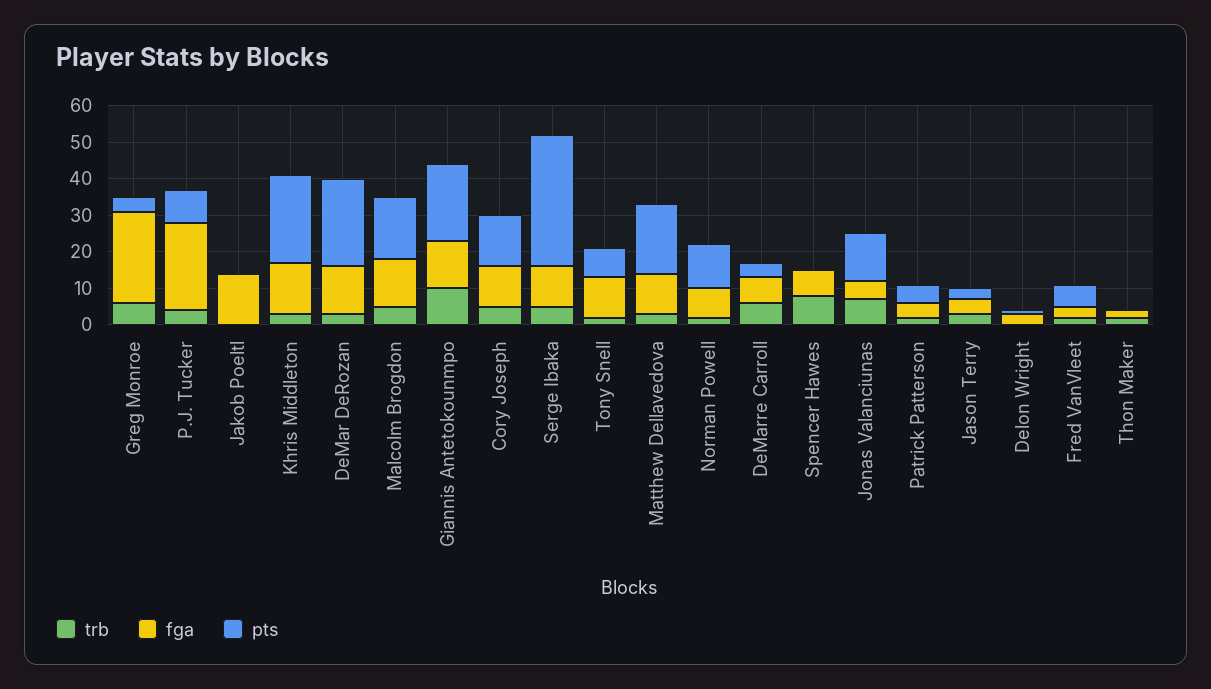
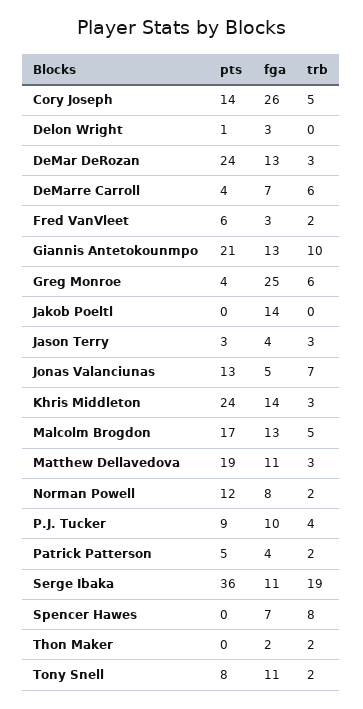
fga, P.J. Tucker: 25 -> 10
fga, Cory Joseph: 10 -> 26
trb, Serge Ibaka: 5 -> 19

